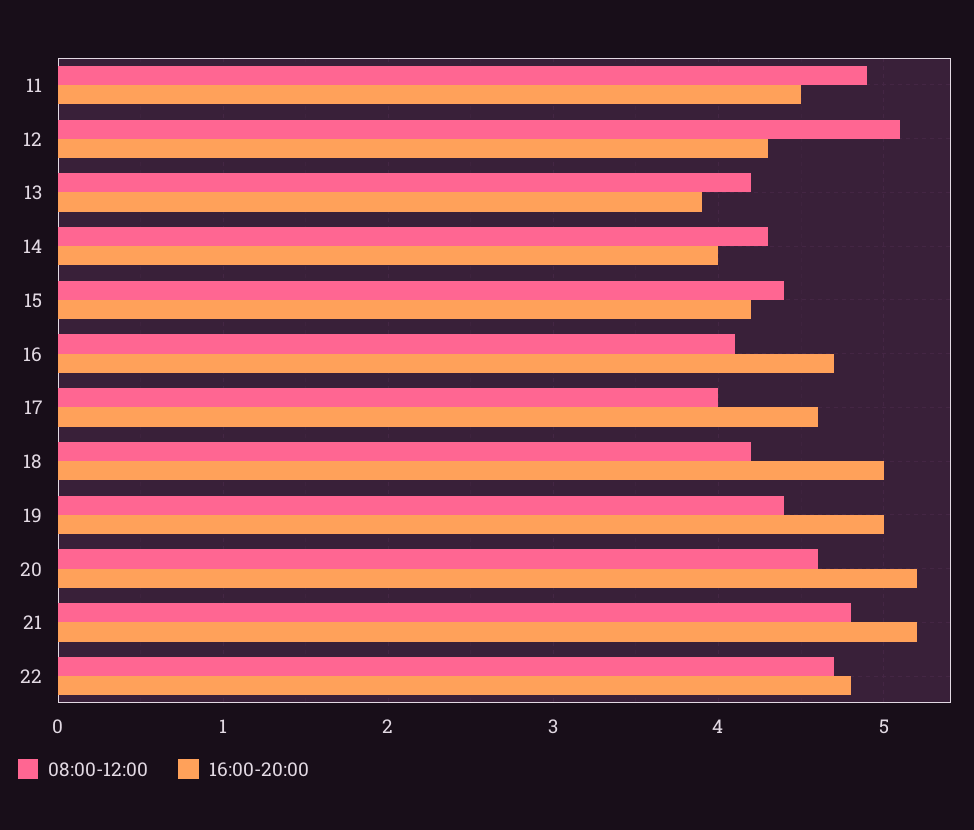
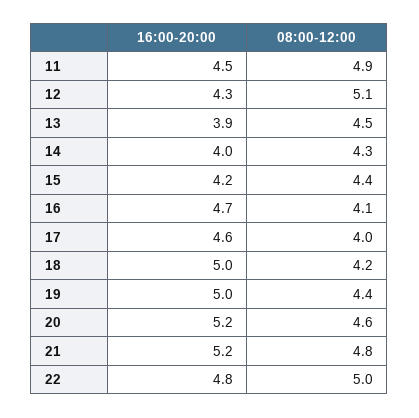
08:00-12:00, 13: 4.2 -> 4.5
08:00-12:00, 22: 4.7 -> 5

